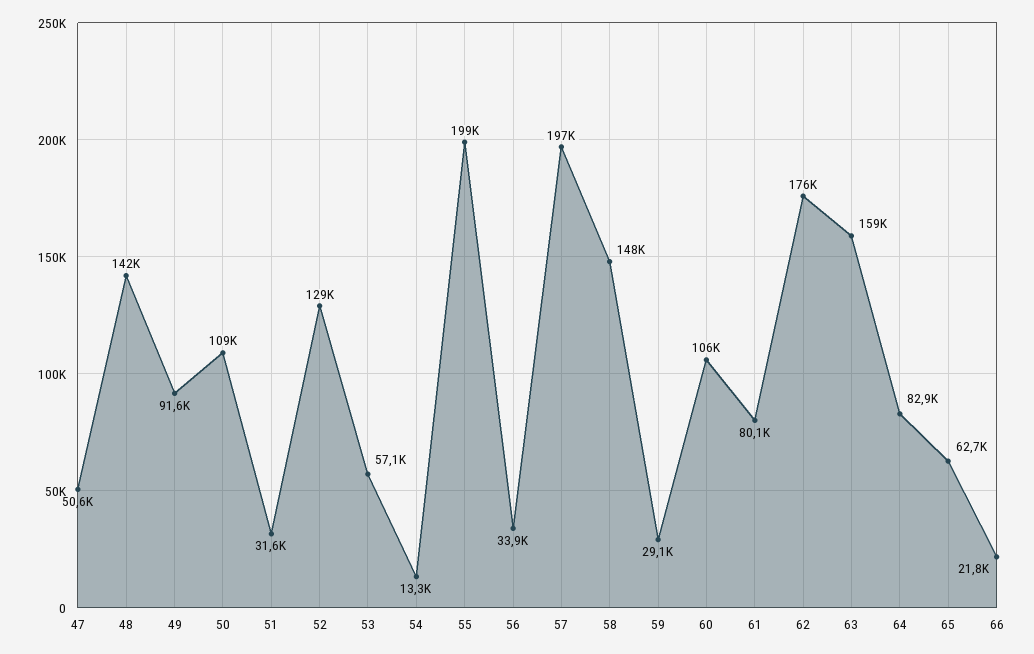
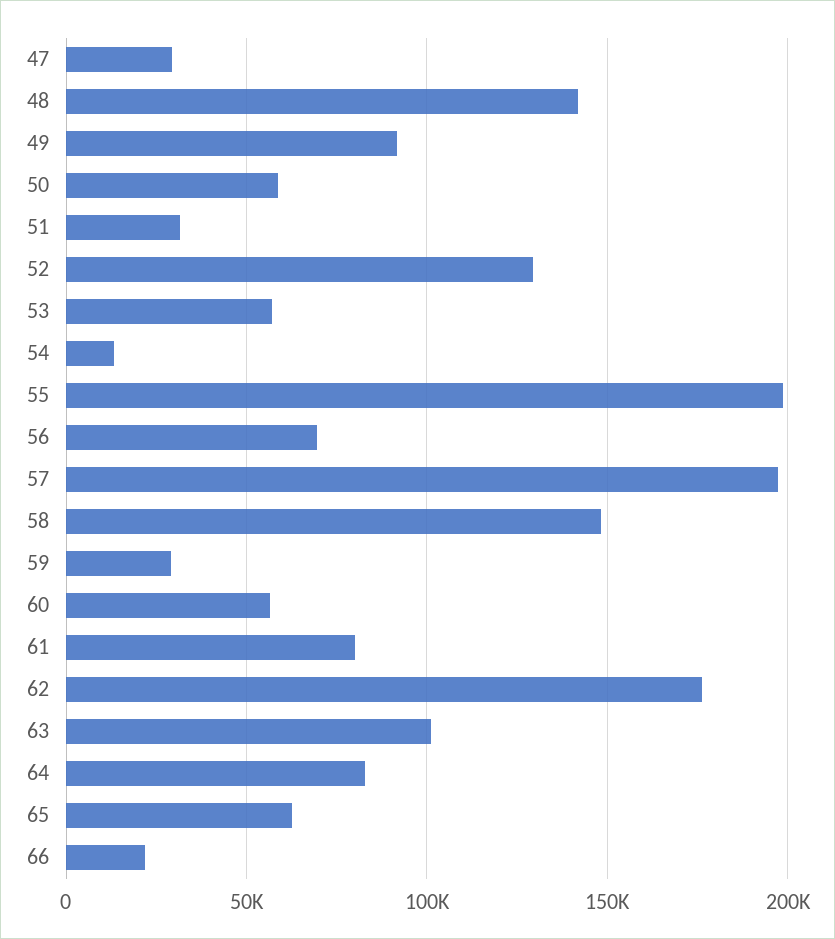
47: 50600 -> 30000
50: 109000 -> 60000
56: 33900 -> 70000
60: 106000 -> 55000
63: 159000 -> 100000

